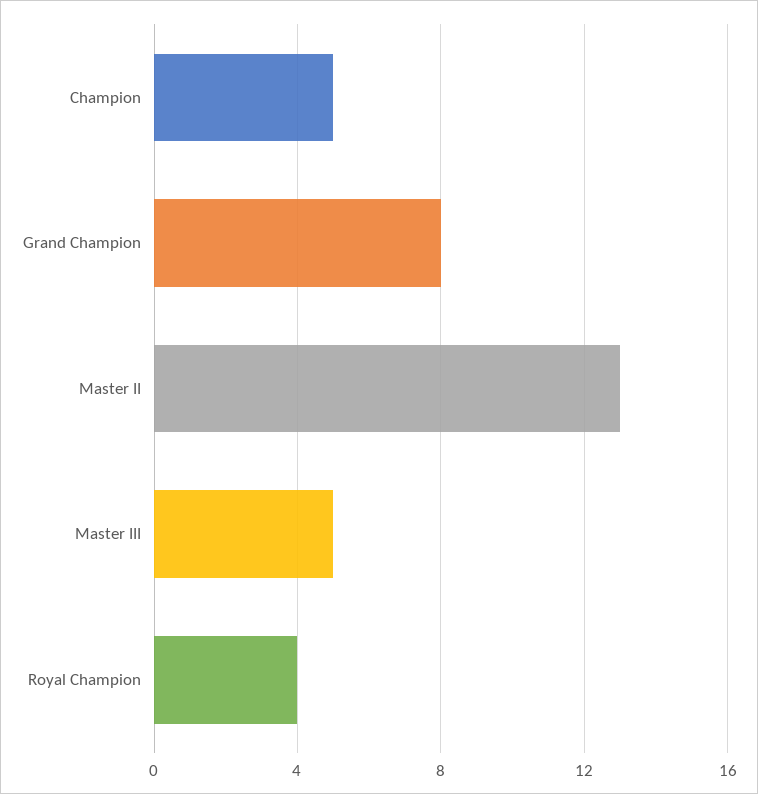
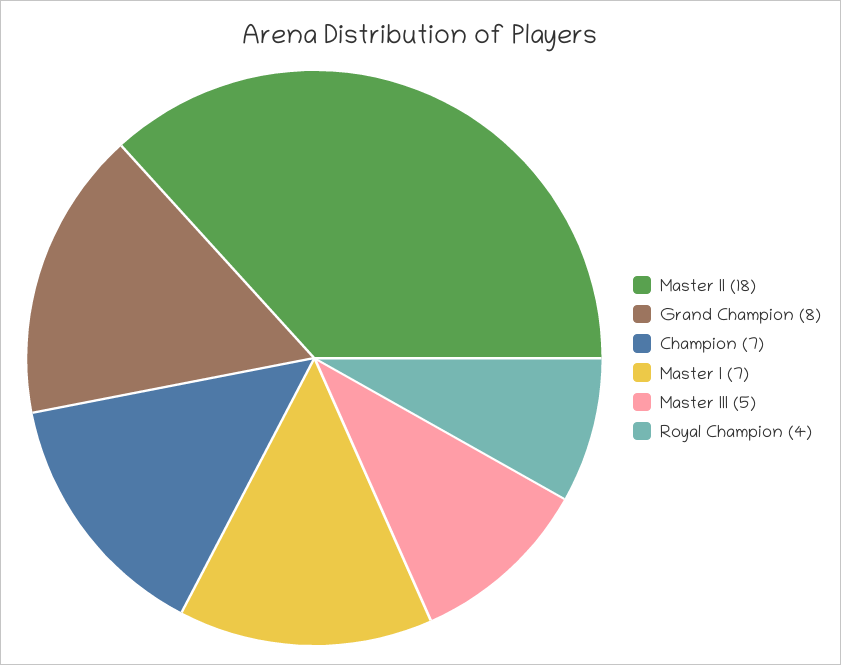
Champion: 5 -> 7
Master II: 13 -> 18
Master I: none -> 7

